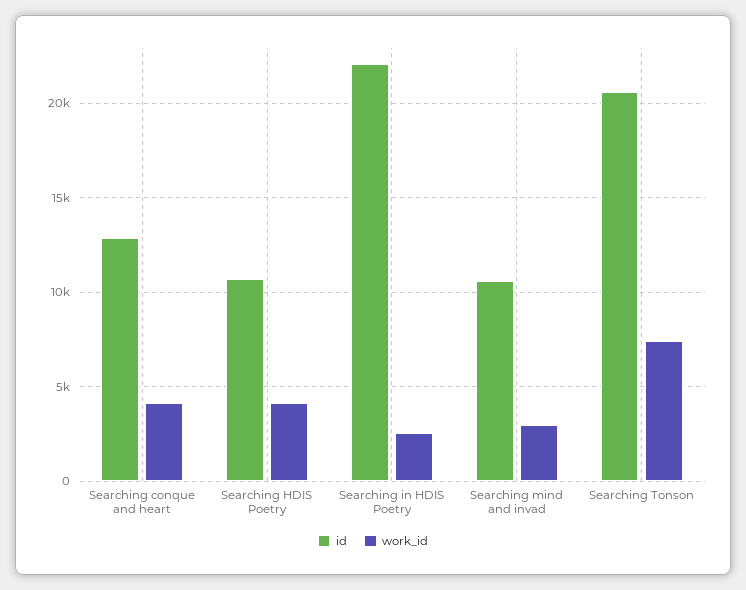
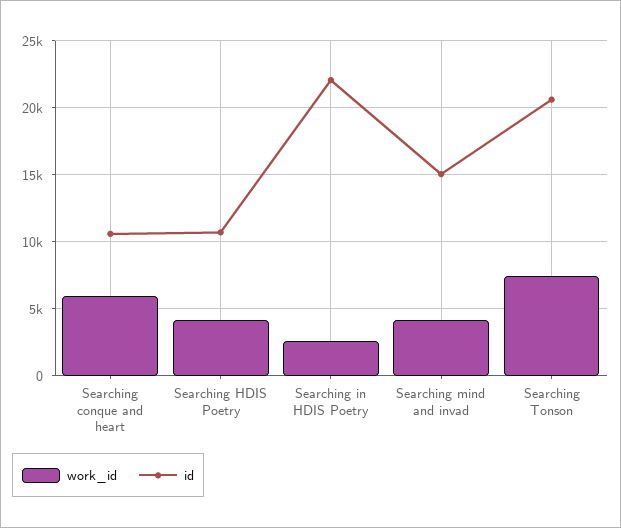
id, Searching conque and heart: 13000 -> 10500
work_id, Searching conque and heart: 4000 -> 6000
id, Searching mind and invad: 10500 -> 15000
work_id, Searching mind and invad: 3000 -> 4000

